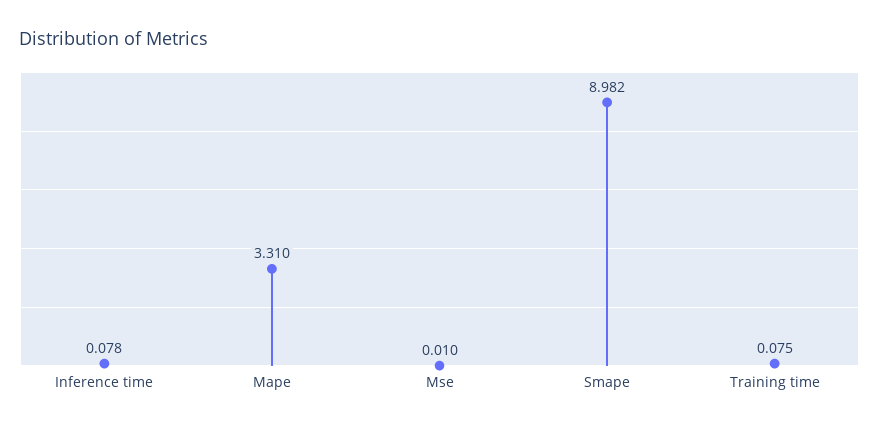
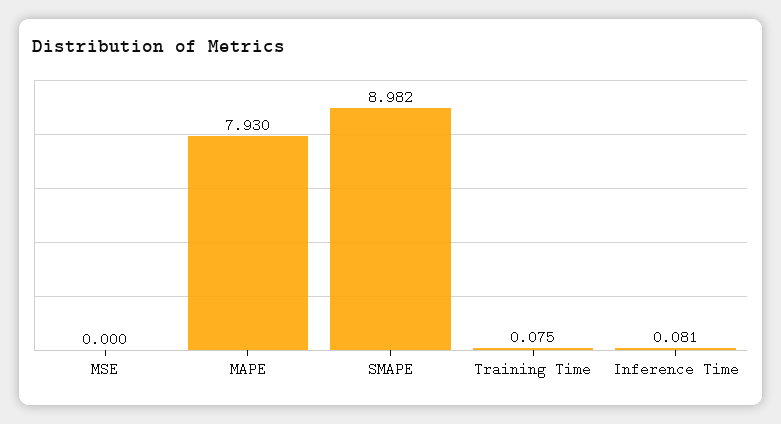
Inference time: 0.078 -> 0.081
Mape: 3.31 -> 7.93
Mse: 0.01 -> 0

